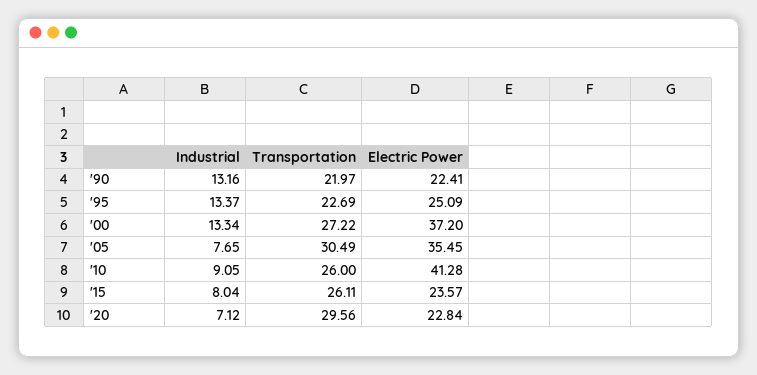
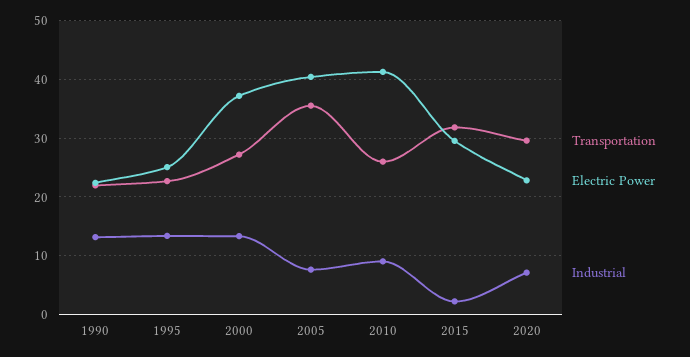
Transportation, '05: 30.49 -> 36
Electric Power, '05: 35.45 -> 40
Industrial, '15: 8.04 -> 2
Transportation, '15: 26.11 -> 32
Electric Power, '15: 23.57 -> 30

